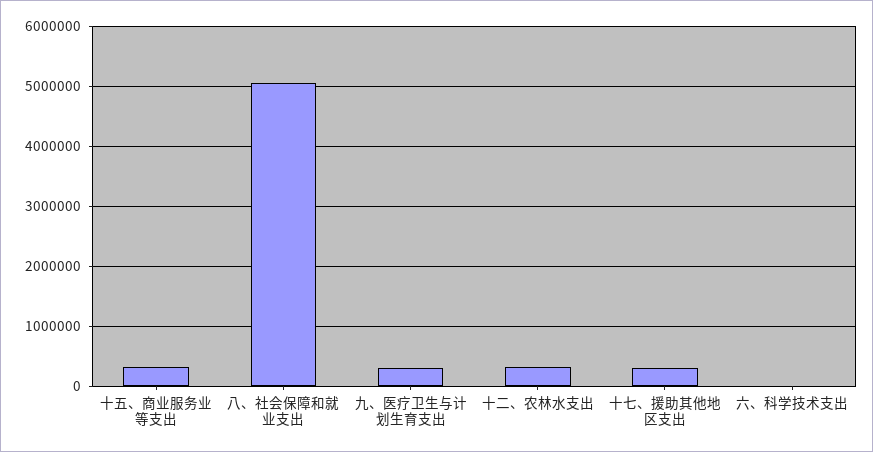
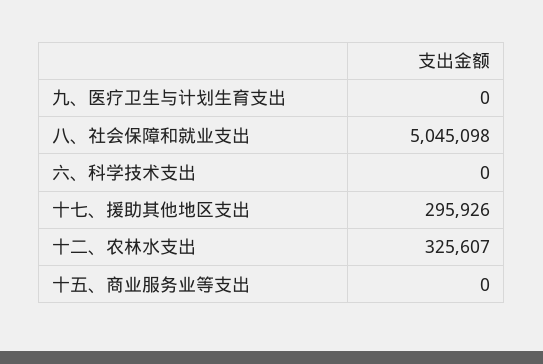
十五、商业服务业等支出: 300000 -> 0
九、医疗卫生与计划生育支出: 300000 -> 0

